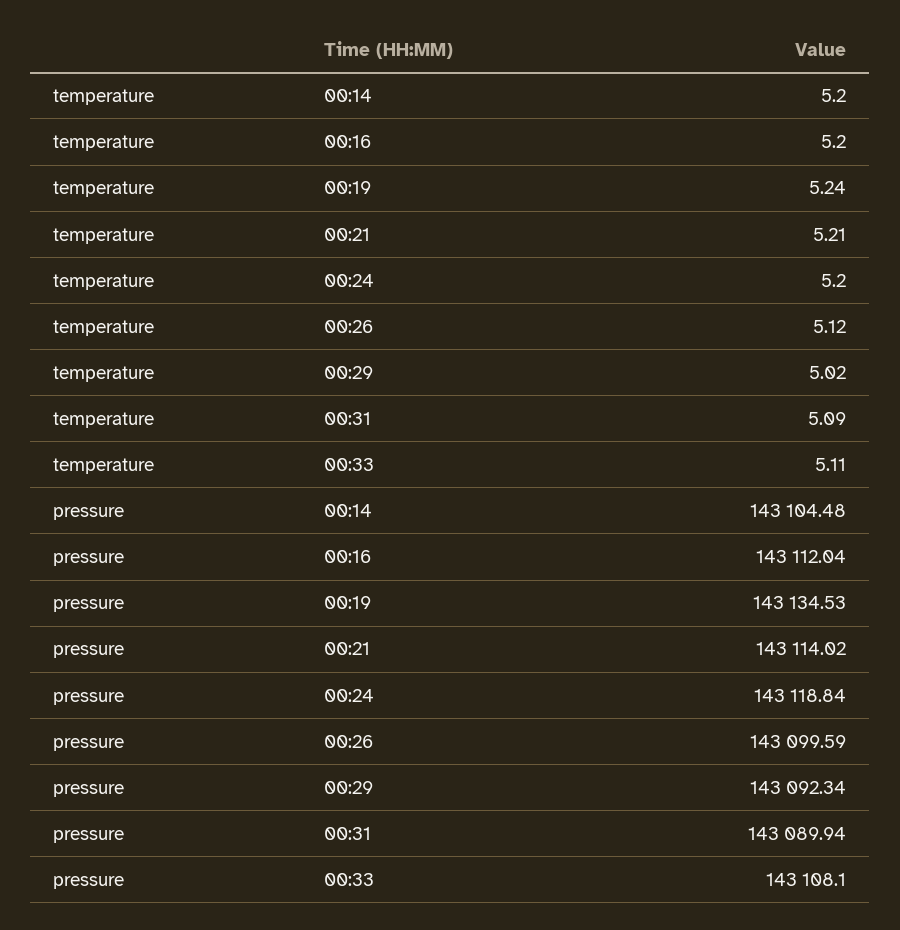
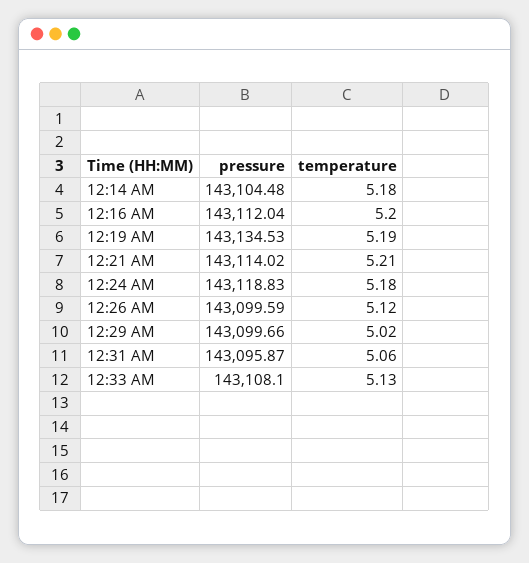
temperature, 00:14: 5.2 -> 5.18
temperature, 00:19: 5.24 -> 5.19
temperature, 00:24: 5.2 -> 5.18
temperature, 00:31: 5.09 -> 5.06
temperature, 00:33: 5.11 -> 5.13
pressure, 00:24: 143118.84 -> 143118.83
pressure, 00:29: 143092.34 -> 143099.66
pressure, 00:31: 143089.94 -> 143095.87

